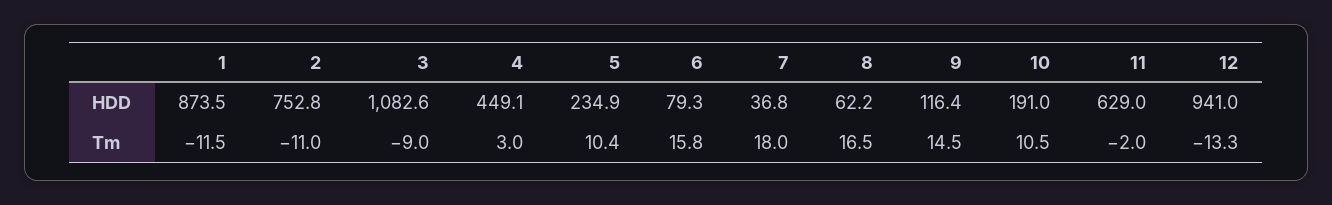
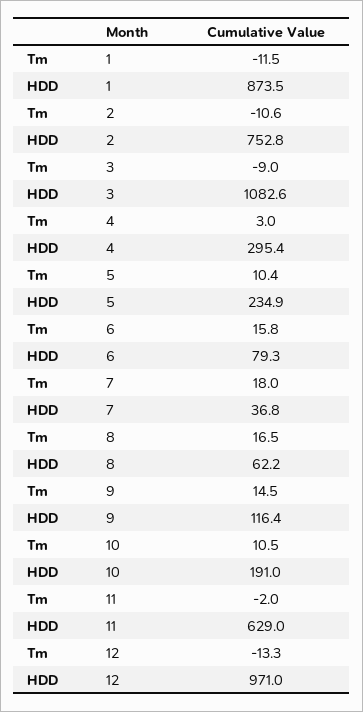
4, HDD: 449.1 -> 295.4
12, HDD: 941 -> 971
2, Tm: -11 -> -10.6

